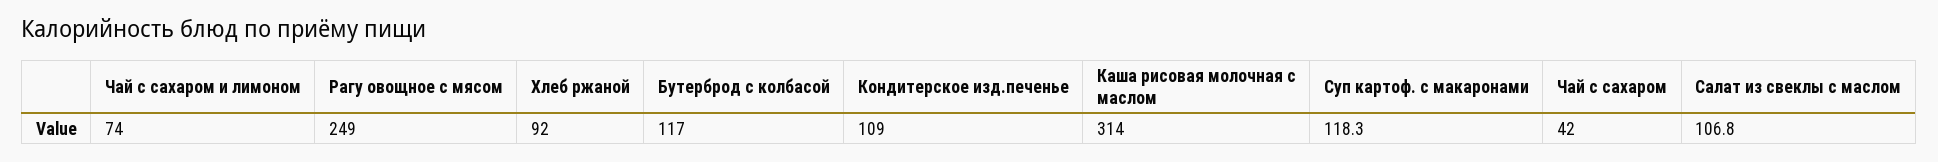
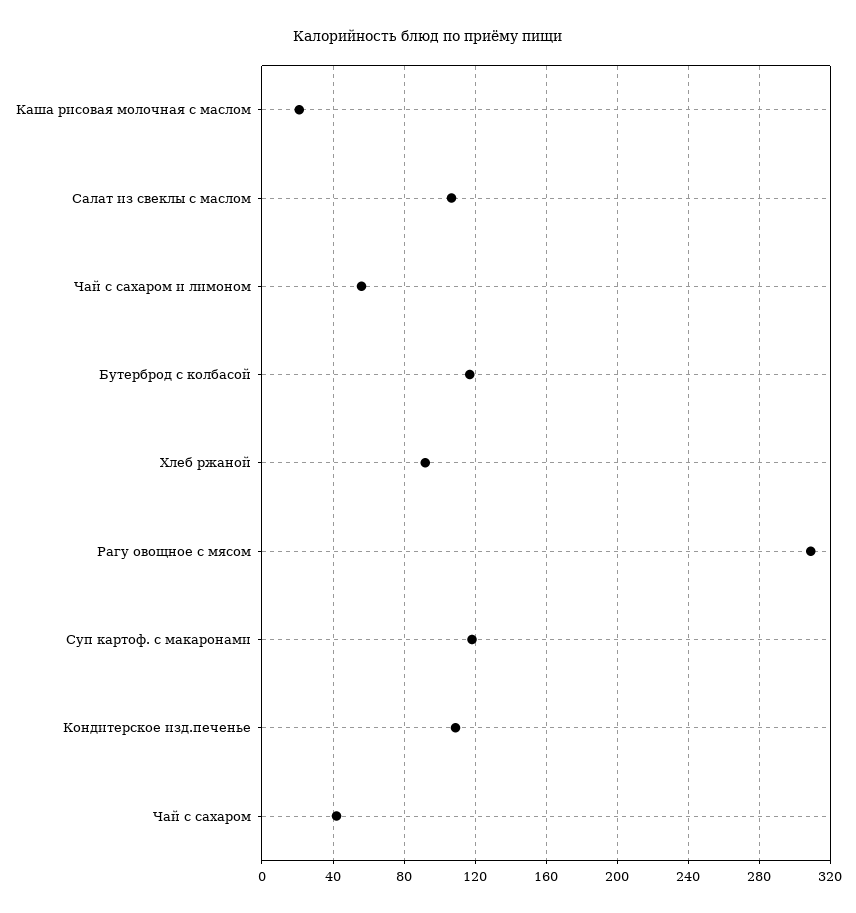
Чай с сахаром и лимоном: 74 -> 55
Рагу овощное с мясом: 249 -> 310
Каша рисовая молочная с маслом: 314 -> 20

